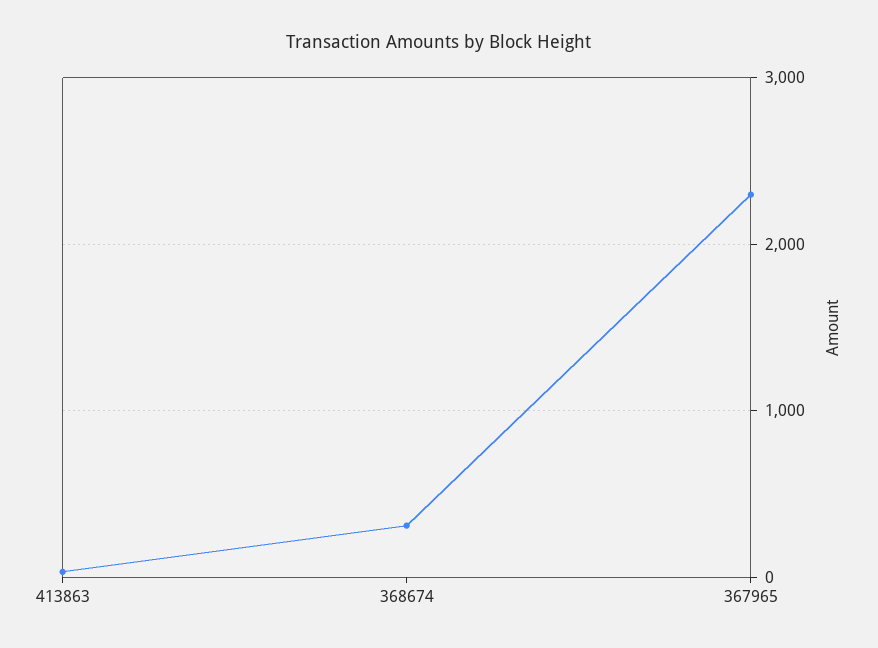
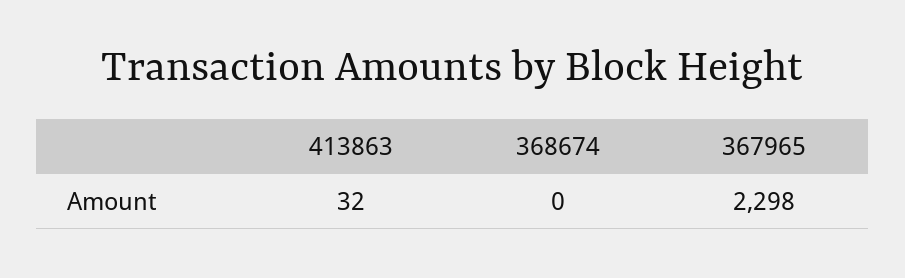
368674: 300 -> 0

